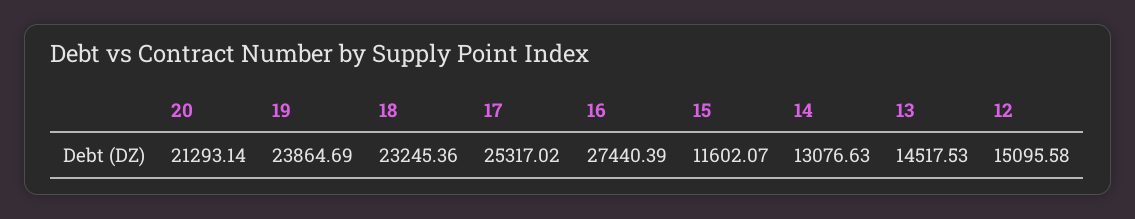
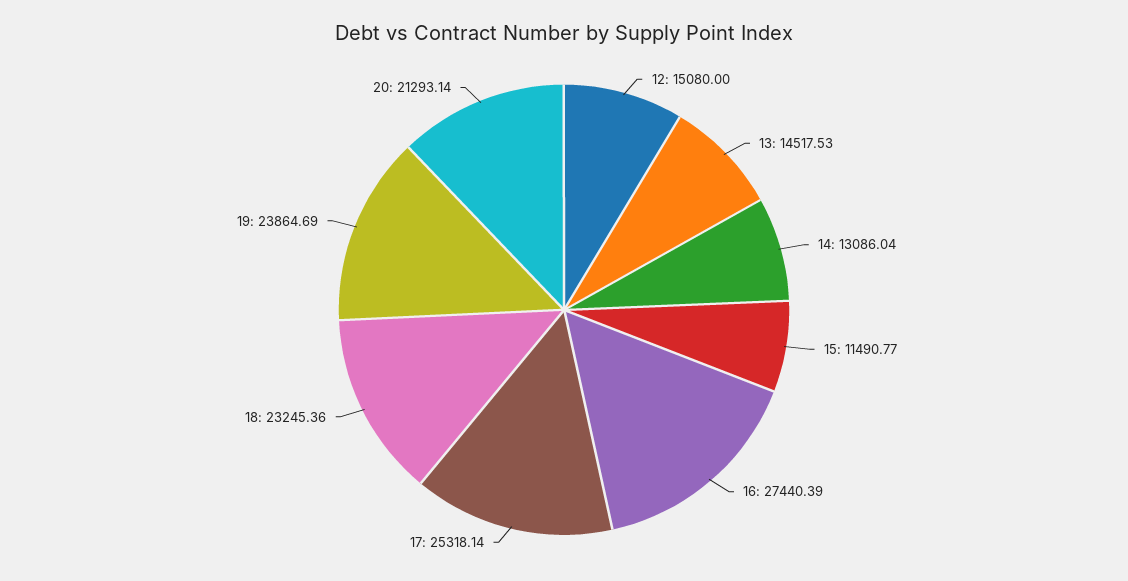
17: 25317.02 -> 25318.14
15: 11602.07 -> 11490.77
14: 13076.63 -> 13086.04
12: 15095.58 -> 15080

